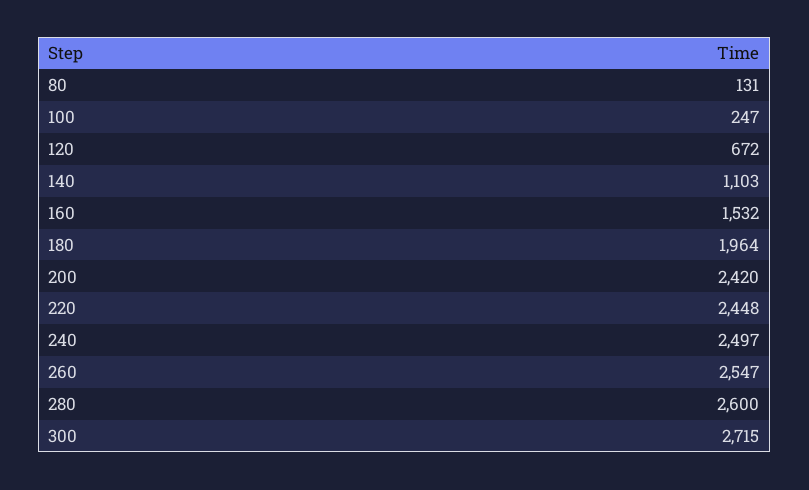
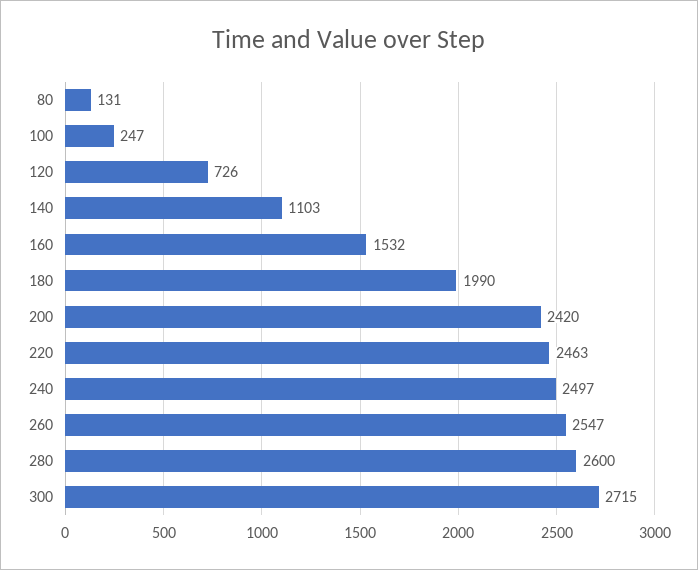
120: 672 -> 726
180: 1964 -> 1990
220: 2448 -> 2463

